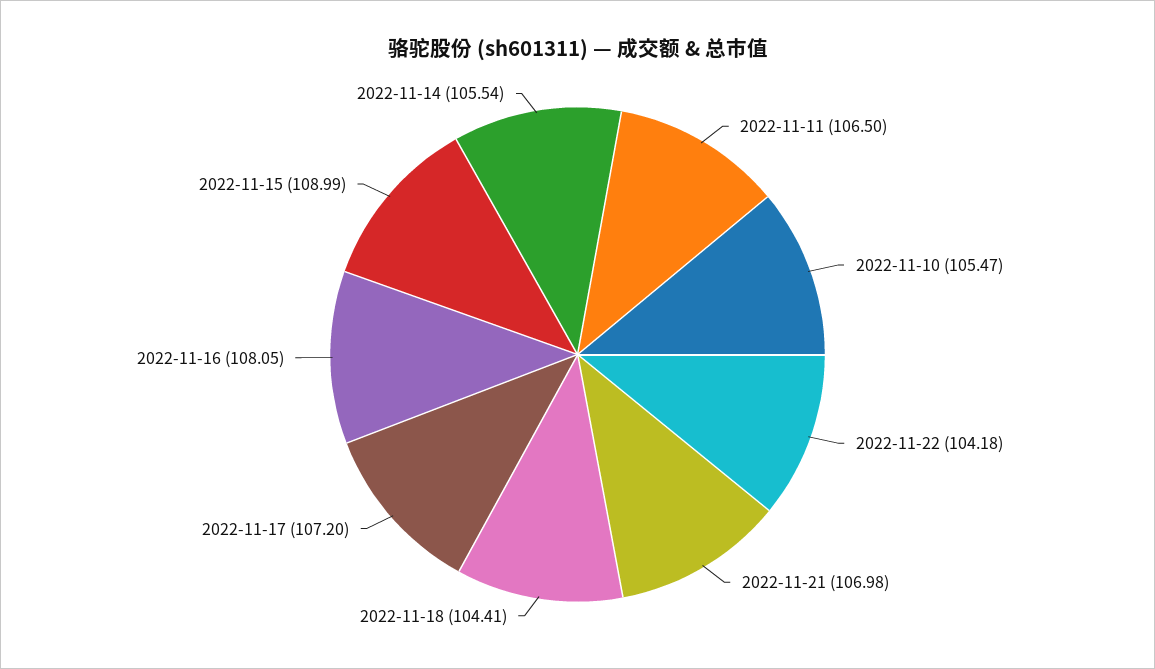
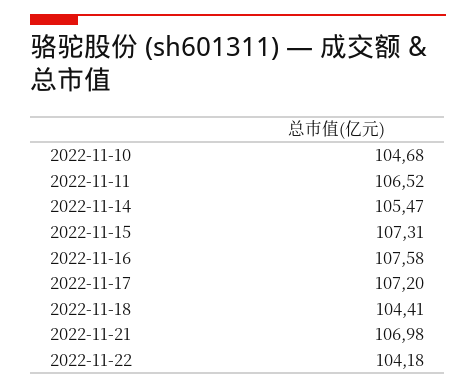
2022-11-11: 106.5 -> 106.52
2022-11-10: 105.47 -> 104.68
2022-11-16: 108.05 -> 107.58
2022-11-15: 108.99 -> 107.31
2022-11-14: 105.54 -> 105.47

